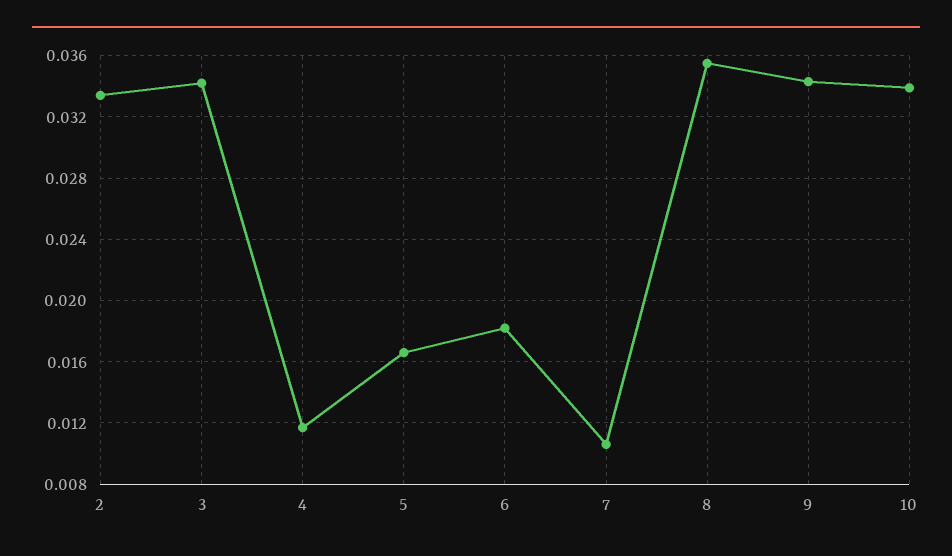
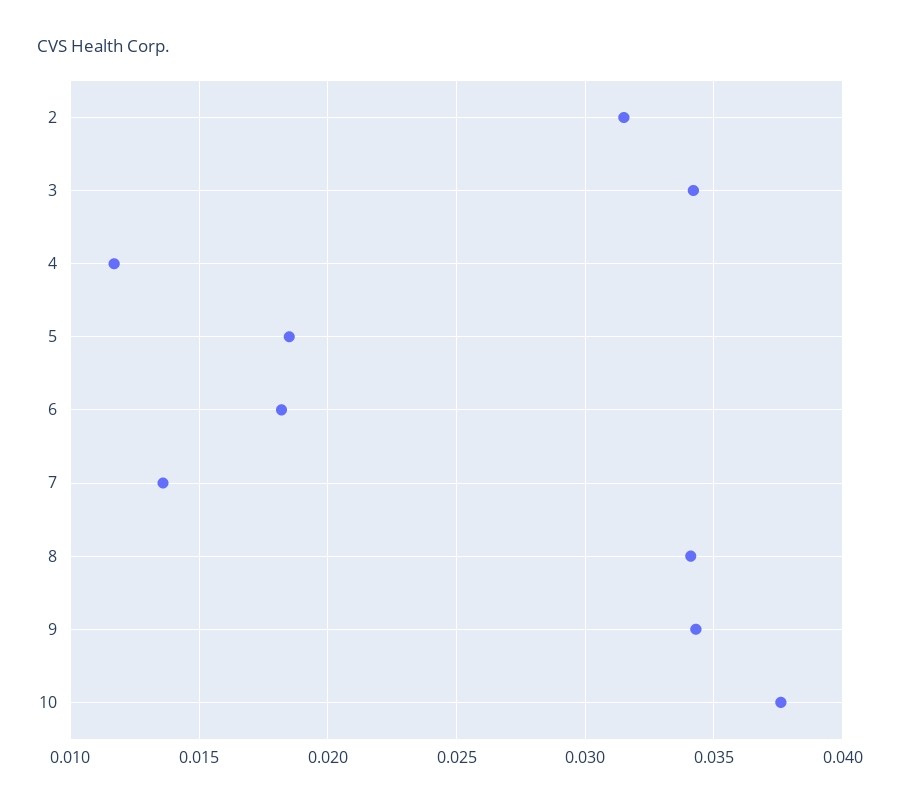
2: 0.0335 -> 0.0315
5: 0.0165 -> 0.0185
7: 0.0105 -> 0.0135
8: 0.0355 -> 0.034
10: 0.034 -> 0.0375

